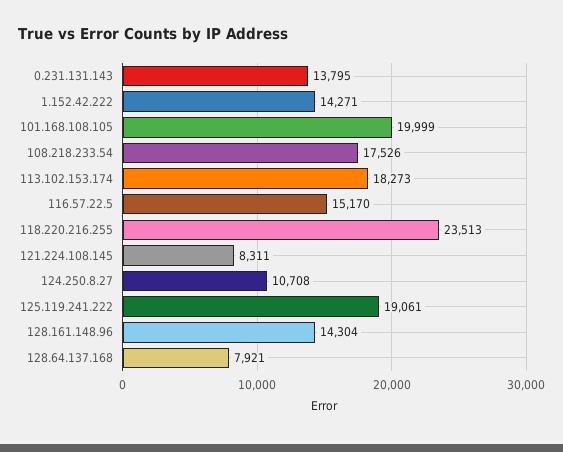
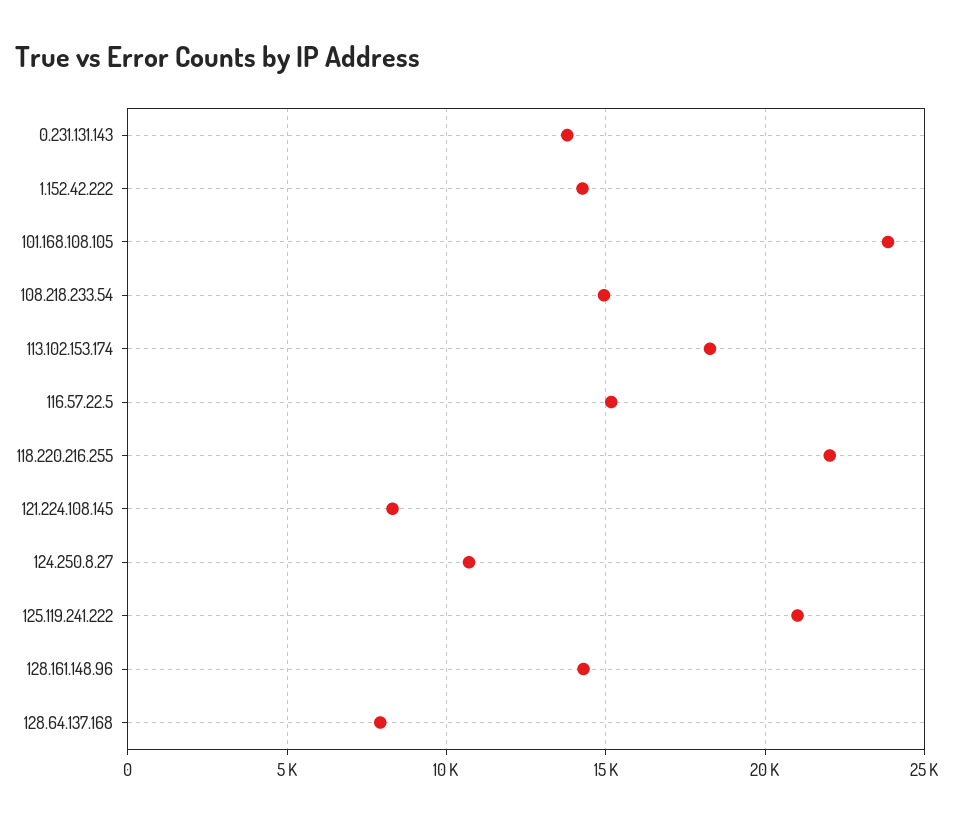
101.168.108.105: 19999 -> 24000
108.218.233.54: 17526 -> 15000
118.220.216.255: 23513 -> 22000
125.119.241.222: 19061 -> 21000

